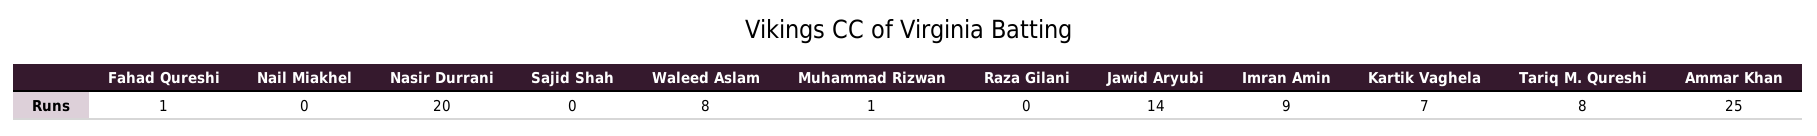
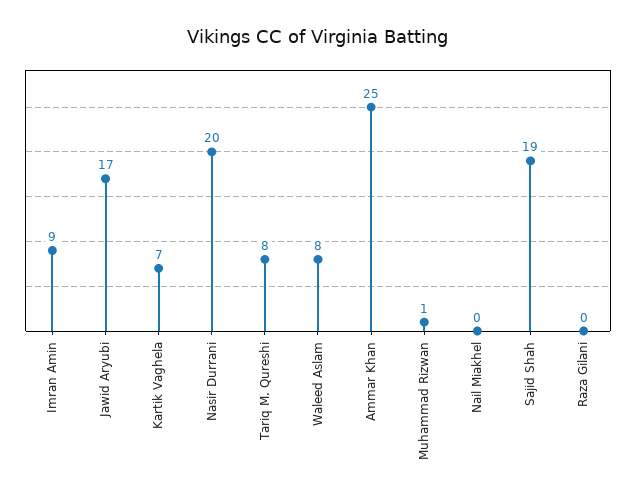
Fahad Qureshi: 1 -> none
Sajid Shah: 0 -> 19
Jawid Aryubi: 14 -> 17

